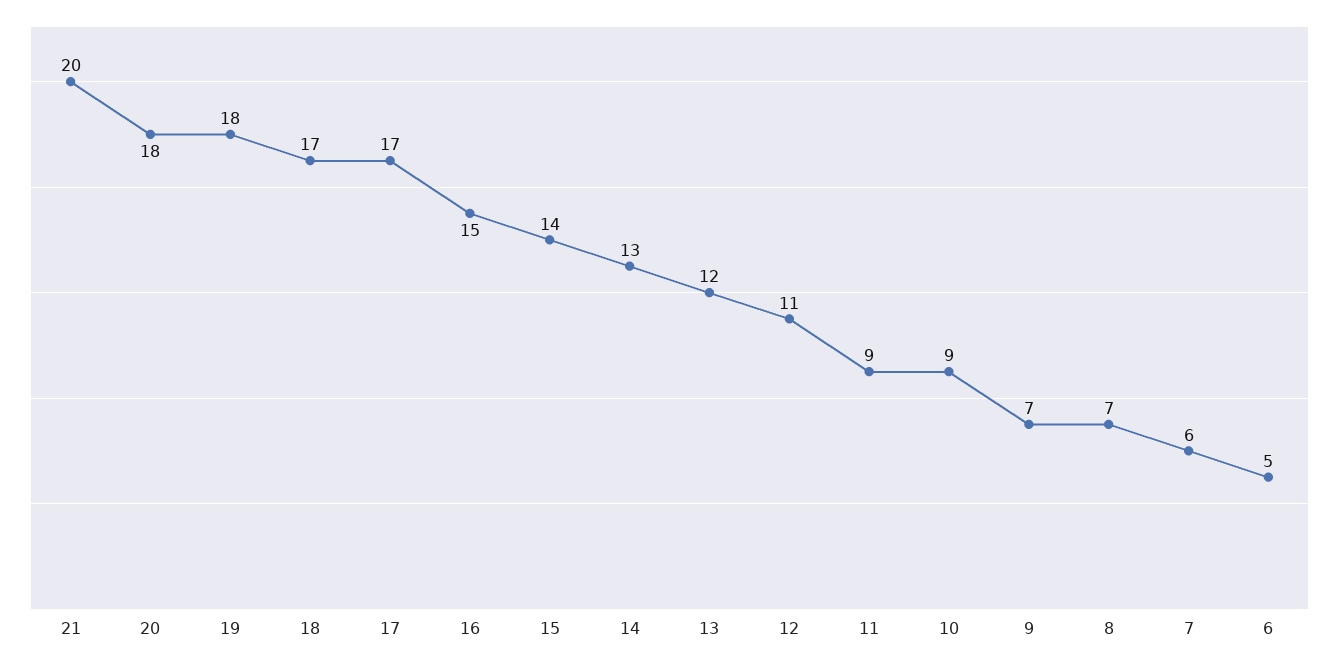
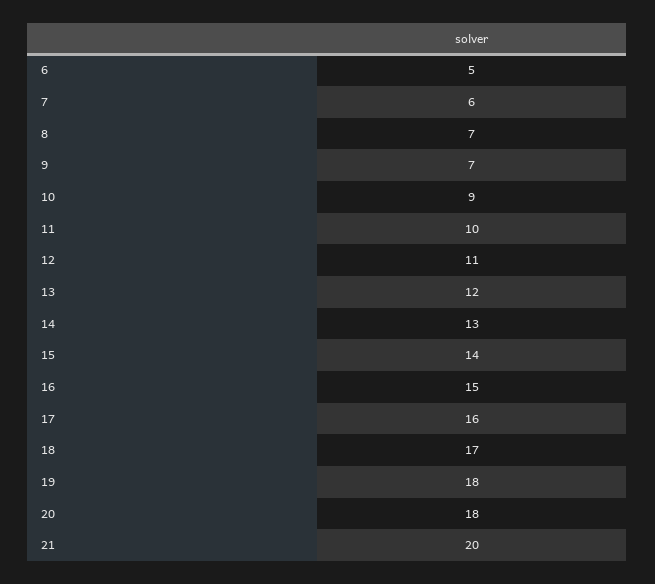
17: 17 -> 16
11: 9 -> 10

